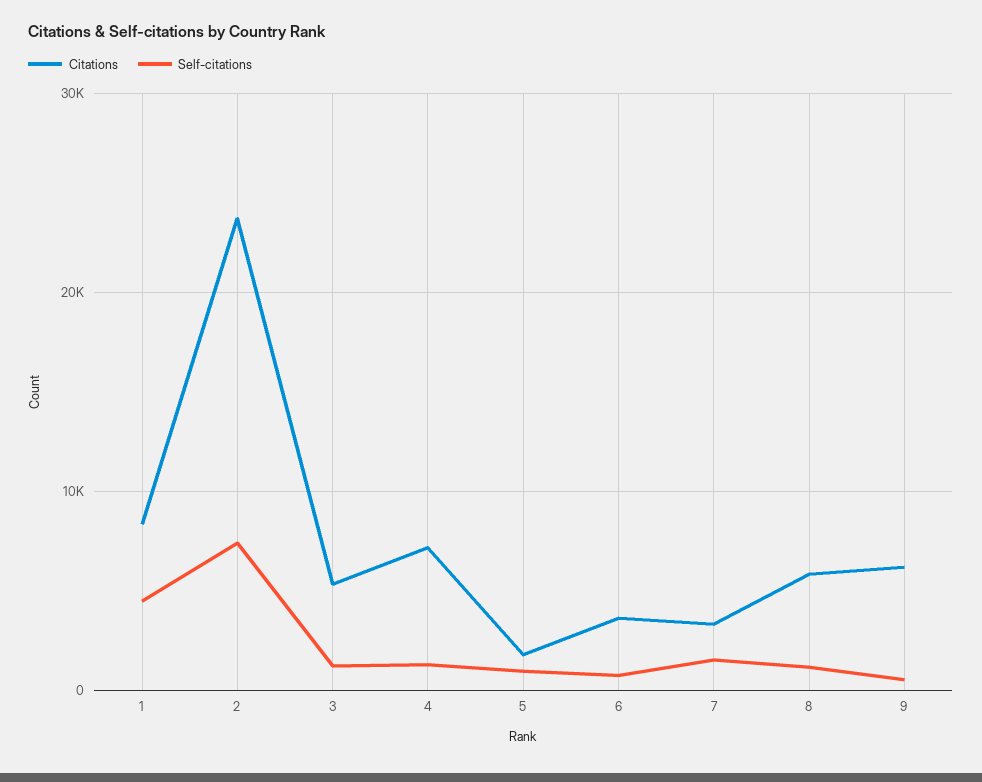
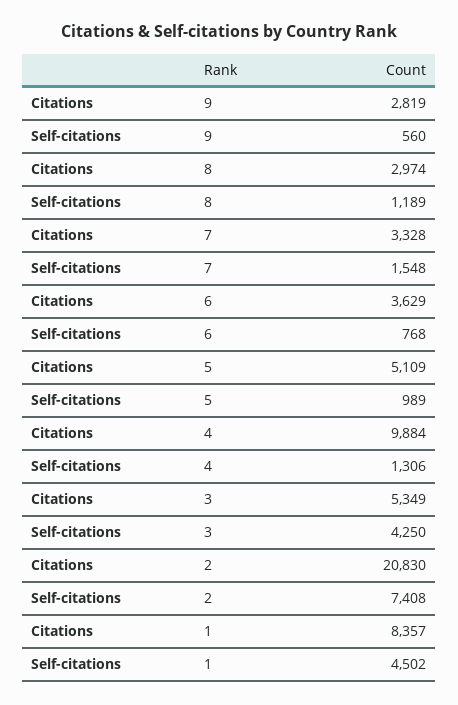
Citations, 2: 24000 -> 20830
Self-citations, 3: 1000 -> 4250
Citations, 4: 7000 -> 9884
Citations, 5: 2000 -> 5109
Citations, 8: 6000 -> 2974
Citations, 9: 6000 -> 2819

